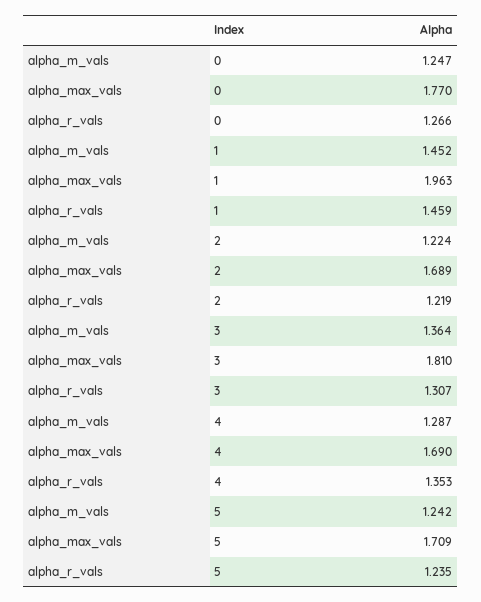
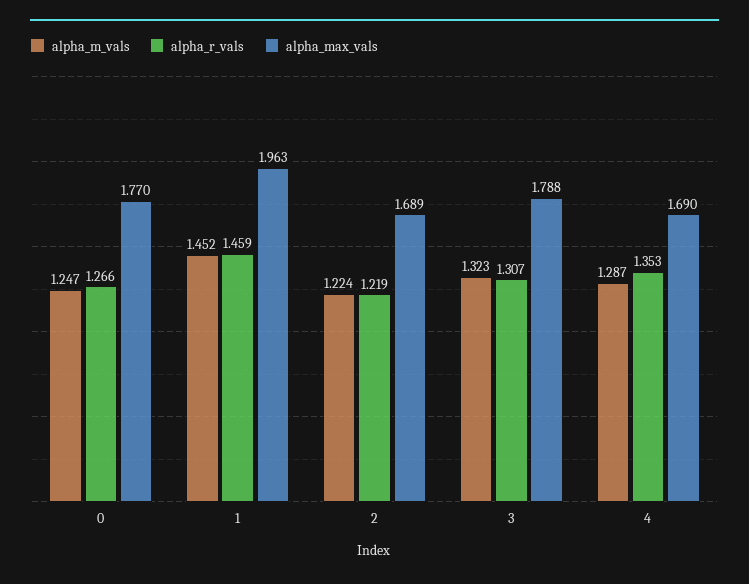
alpha_m_vals, 3: 1.364 -> 1.323
alpha_max_vals, 3: 1.81 -> 1.788
alpha_m_vals, 5: 1.242 -> none
alpha_max_vals, 5: 1.709 -> none
alpha_r_vals, 5: 1.235 -> none

